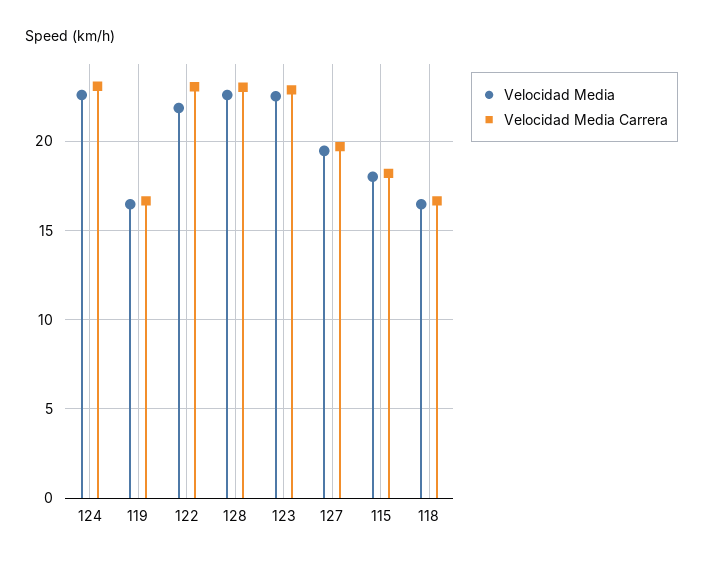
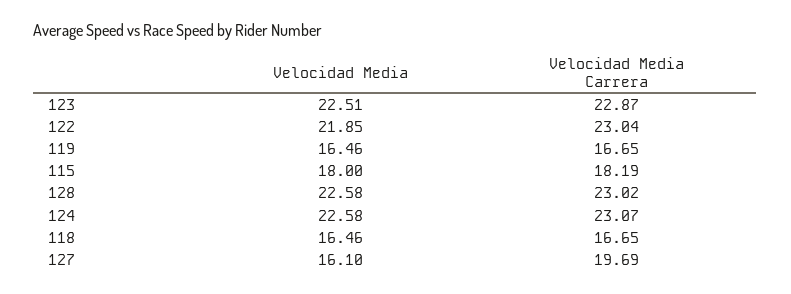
Velocidad Media, 127: 19.5 -> 16.1

